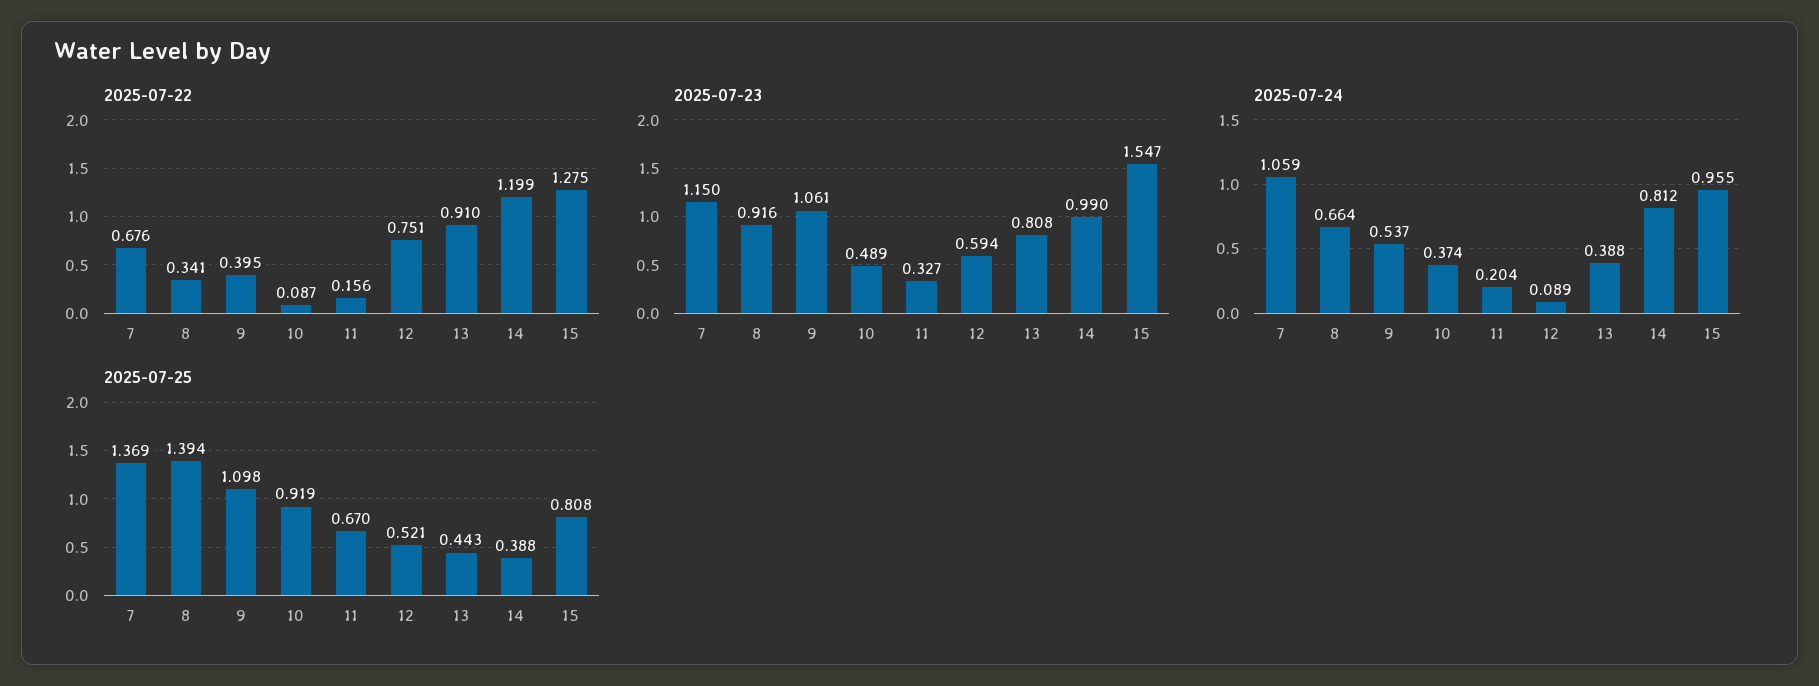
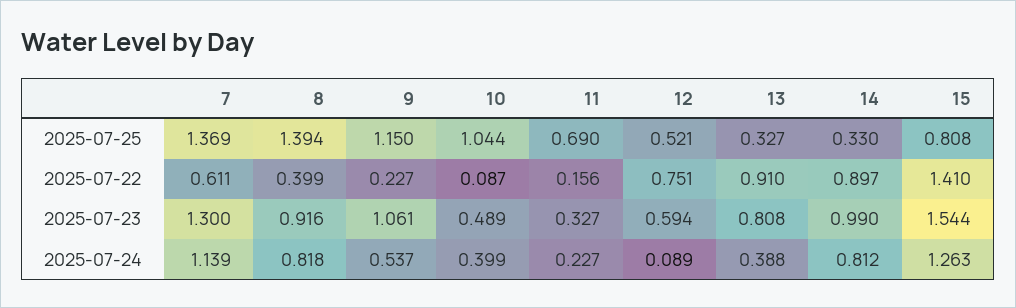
2025-07-22, 7: 0.676 -> 0.611
2025-07-22, 8: 0.341 -> 0.399
2025-07-22, 9: 0.395 -> 0.227
2025-07-22, 14: 1.199 -> 0.897
2025-07-22, 15: 1.275 -> 1.41
2025-07-23, 7: 1.15 -> 1.3
2025-07-23, 15: 1.547 -> 1.544
2025-07-24, 7: 1.059 -> 1.139
2025-07-24, 8: 0.664 -> 0.818
2025-07-24, 10: 0.374 -> 0.399
2025-07-24, 11: 0.204 -> 0.227
2025-07-24, 15: 0.955 -> 1.263
2025-07-25, 9: 1.098 -> 1.15
2025-07-25, 10: 0.919 -> 1.044
2025-07-25, 11: 0.67 -> 0.69
2025-07-25, 13: 0.443 -> 0.327
2025-07-25, 14: 0.388 -> 0.33

